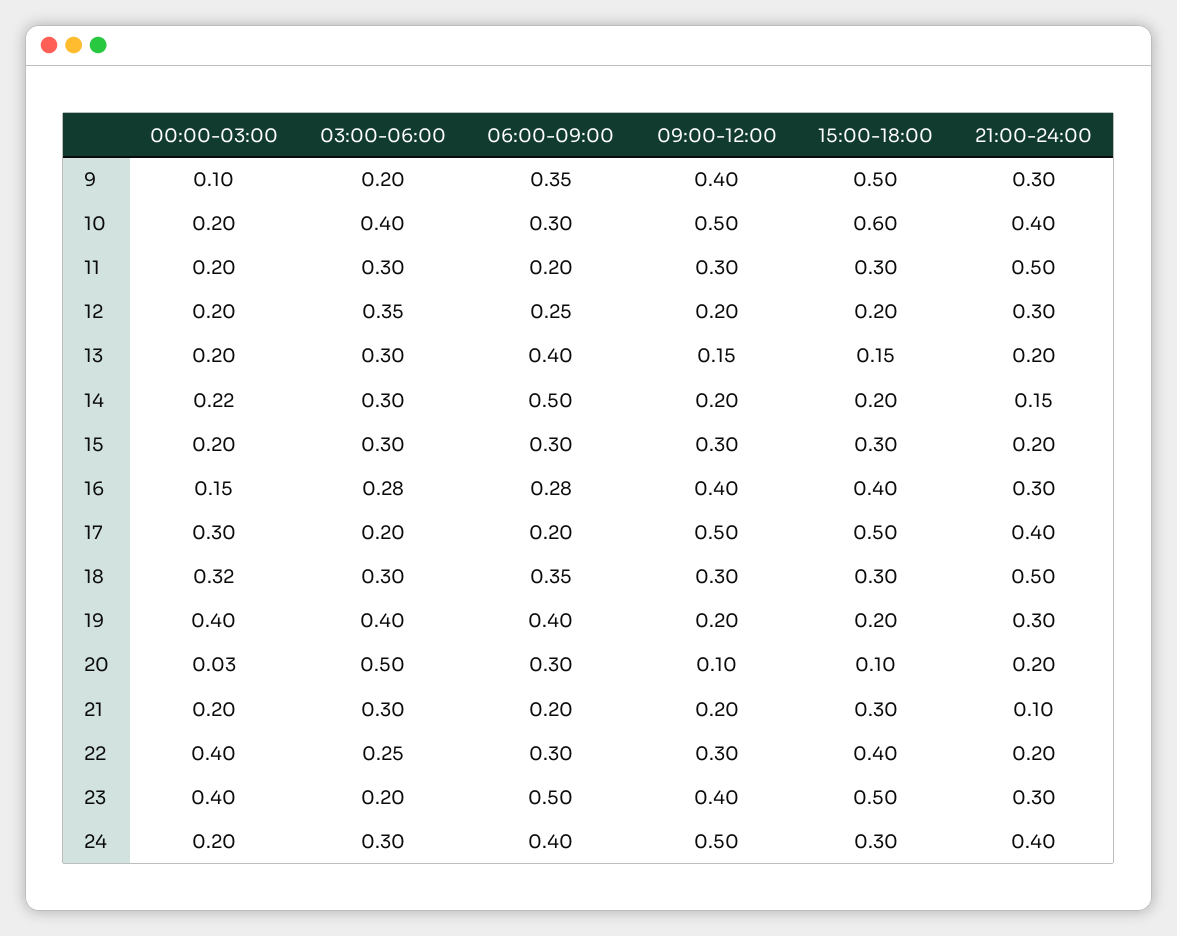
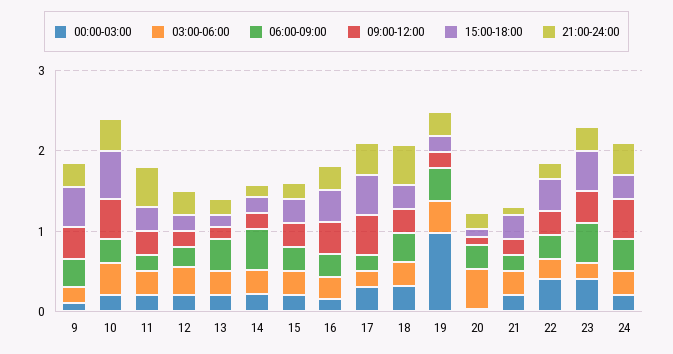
00:00-03:00, 19: 0.4 -> 1

